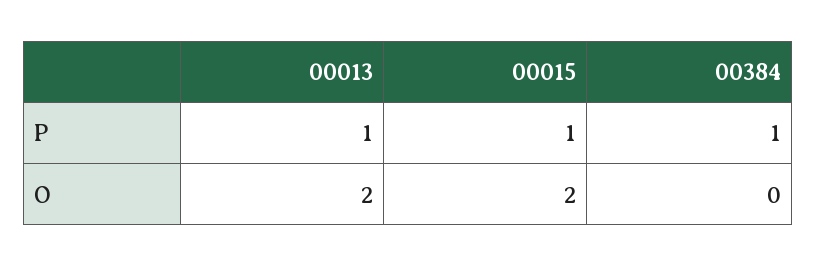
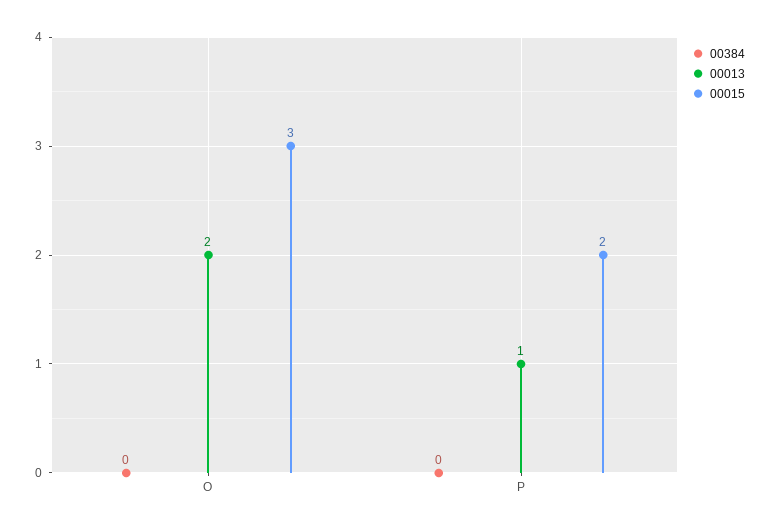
00015, P: 1 -> 2
00384, P: 1 -> 0
00015, O: 2 -> 3

